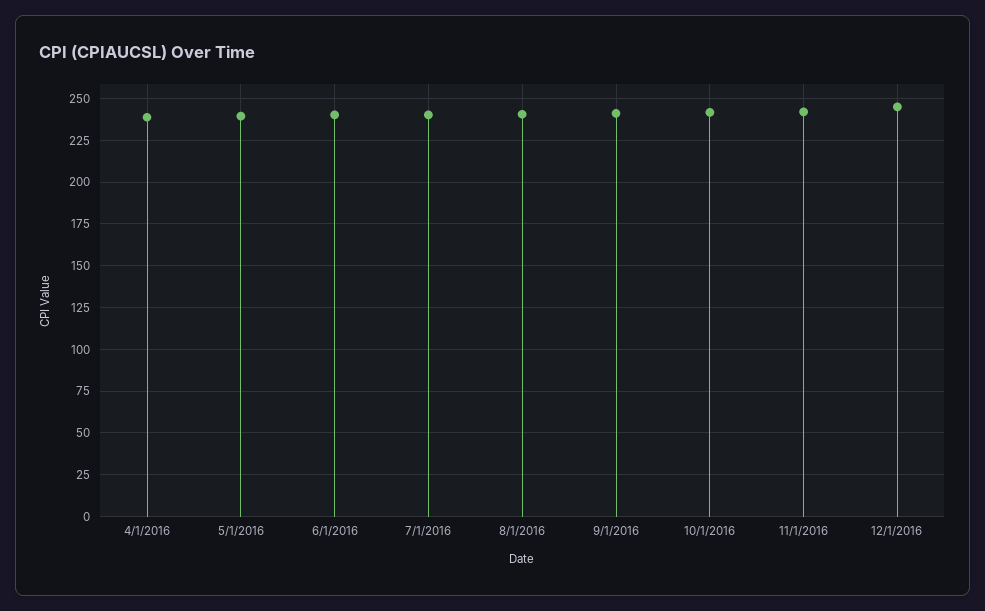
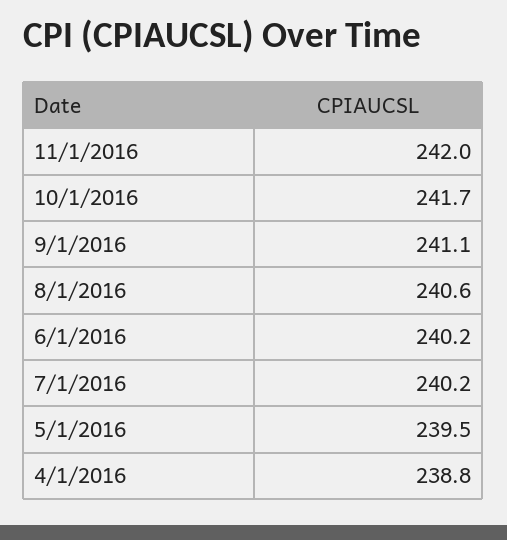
12/1/2016: 245 -> none

